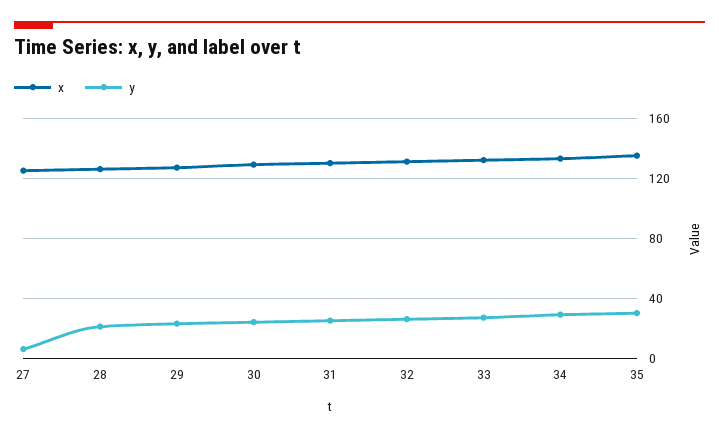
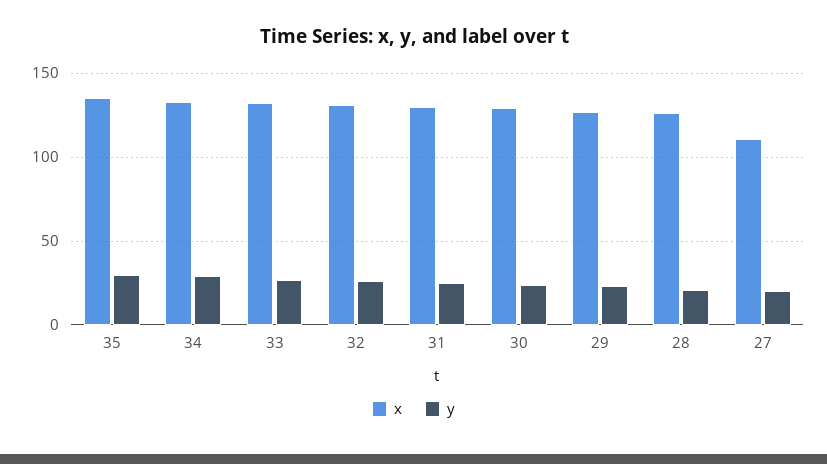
x, 27: 125 -> 110
y, 27: 5 -> 20

